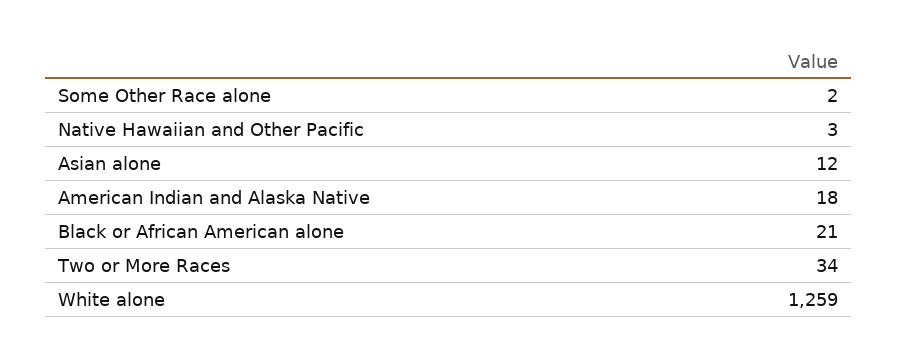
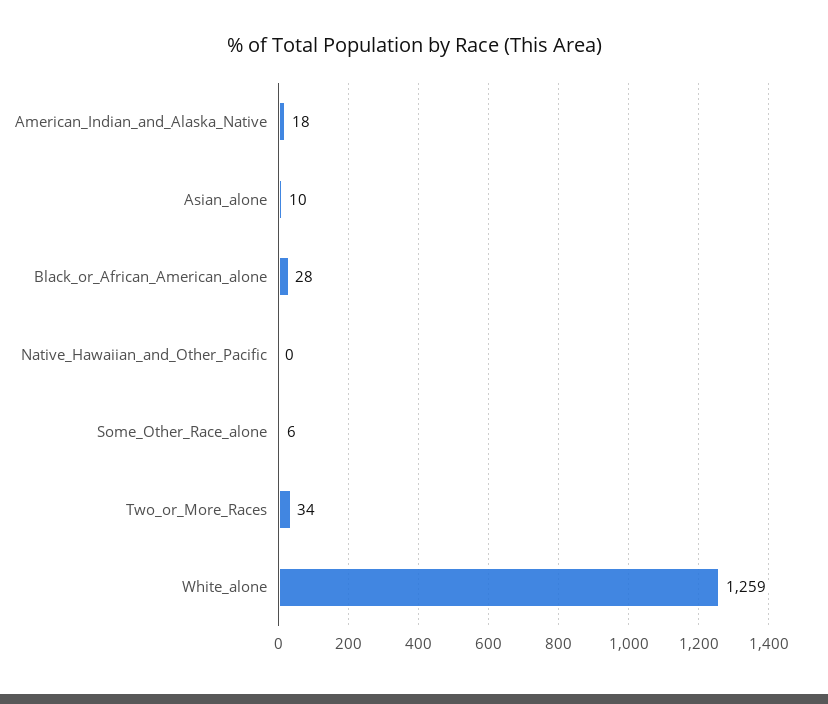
Some Other Race alone: 2 -> 6
Native Hawaiian and Other Pacific: 3 -> 0
Asian alone: 12 -> 10
Black or African American alone: 21 -> 28

